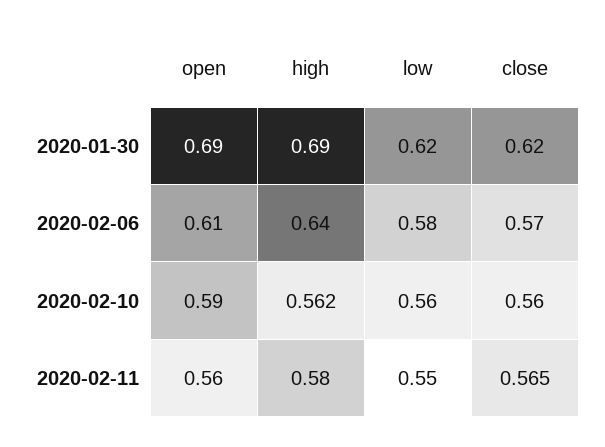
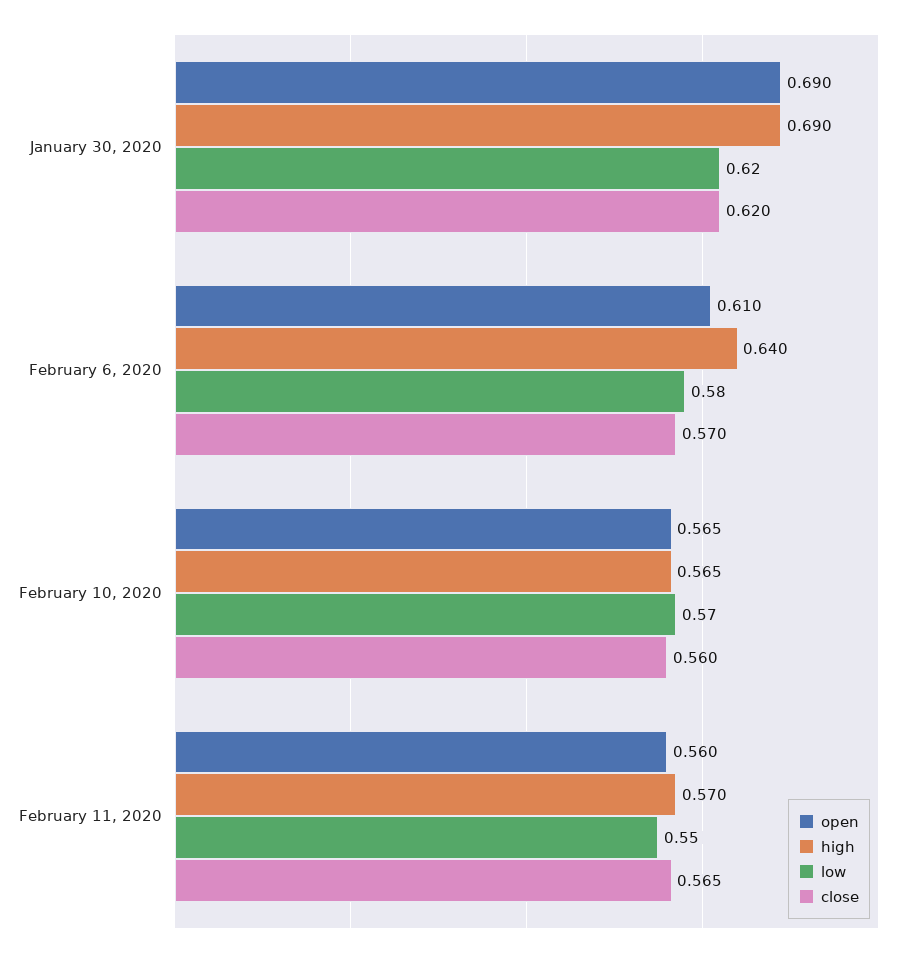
open, 2020-02-10: 0.59 -> 0.565
high, 2020-02-10: 0.562 -> 0.565
low, 2020-02-10: 0.56 -> 0.57
high, 2020-02-11: 0.58 -> 0.57

